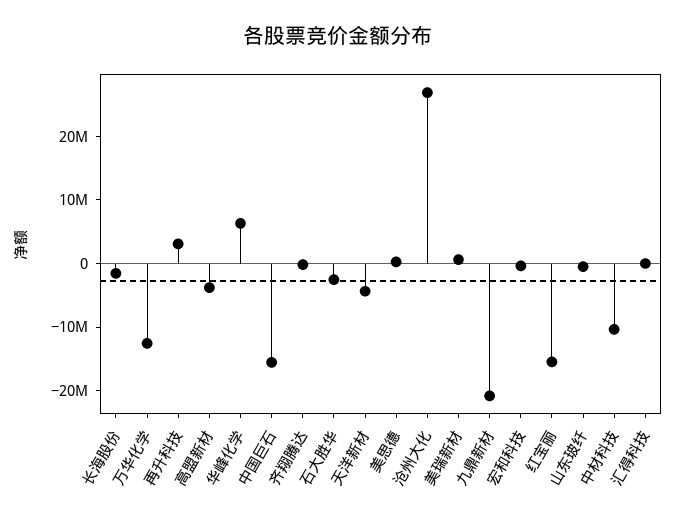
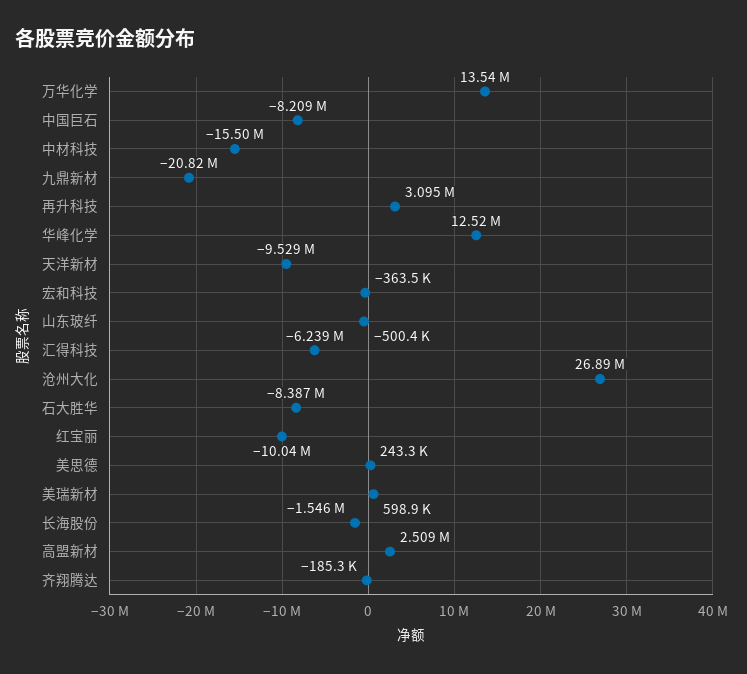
万华化学: -12000000 -> 13540000
高盟新材: -4000000 -> 2509000
华峰化学: 6000000 -> 12520000
中国巨石: -16000000 -> -8209000
石大胜华: -2000000 -> -8387000
天洋新材: -4000000 -> -9529000
红宝丽: -16000000 -> -10040000
中材科技: -10000000 -> -15500000
汇得科技: 0 -> -6239000

